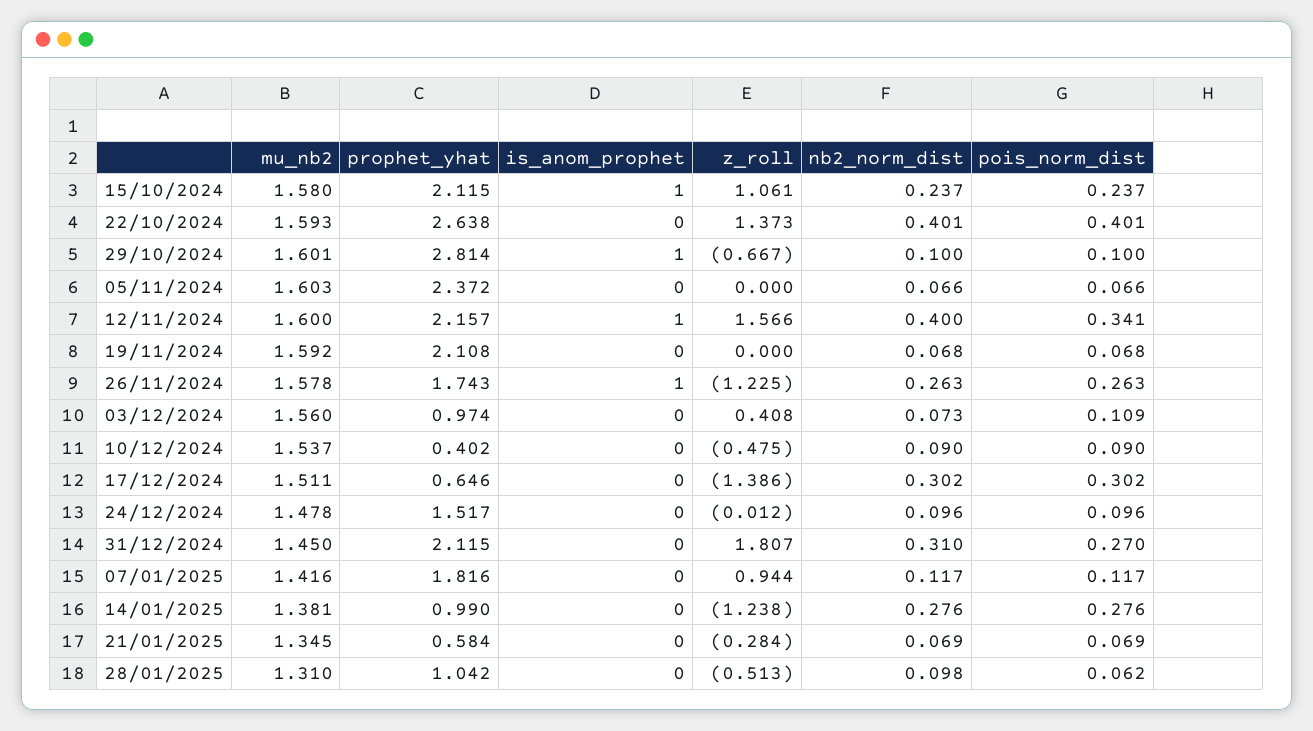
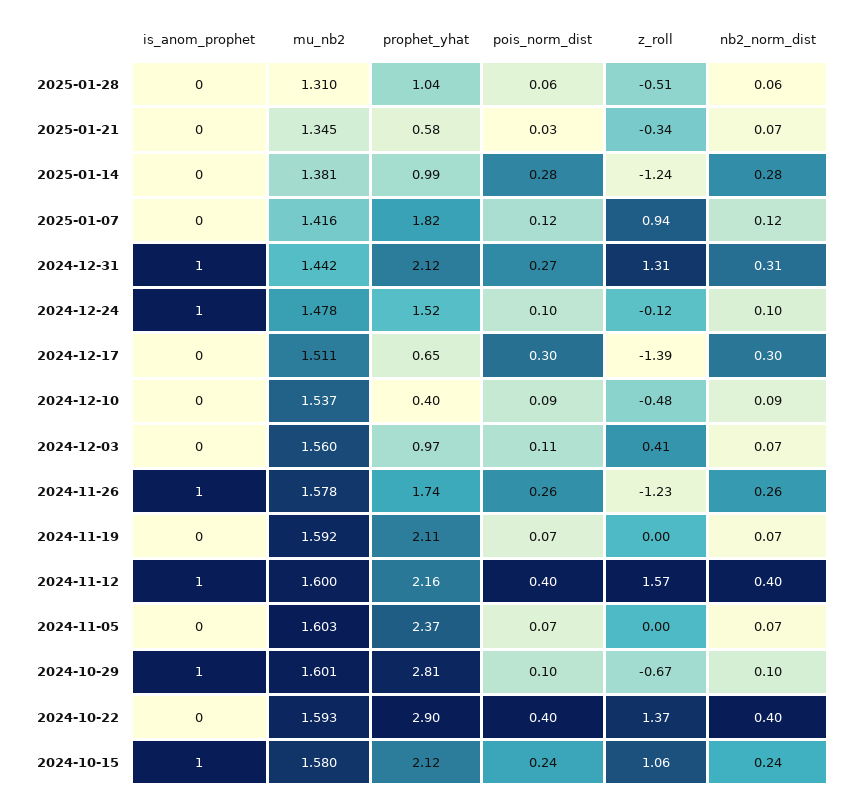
prophet_yhat, 22/10/2024: 2.638 -> 2.9
pois_norm_dist, 12/11/2024: 0.341 -> 0.4
is_anom_prophet, 24/12/2024: 0 -> 1
z_roll, 24/12/2024: -0.012 -> -0.12
mu_nb2, 31/12/2024: 1.45 -> 1.442
is_anom_prophet, 31/12/2024: 0 -> 1
z_roll, 31/12/2024: 1.807 -> 1.31
z_roll, 21/01/2025: -0.284 -> -0.34
pois_norm_dist, 21/01/2025: 0.069 -> 0.03
nb2_norm_dist, 28/01/2025: 0.098 -> 0.06

